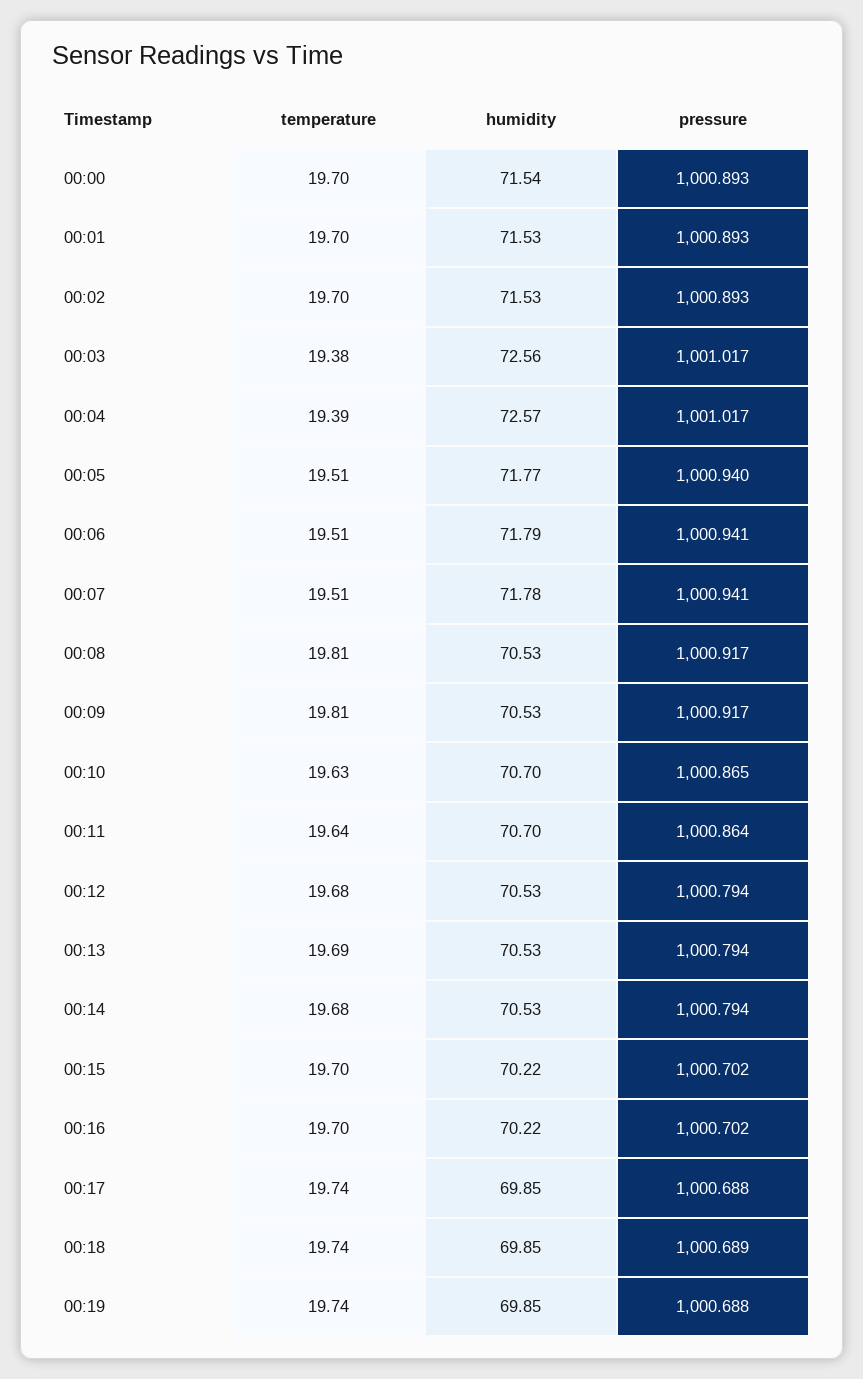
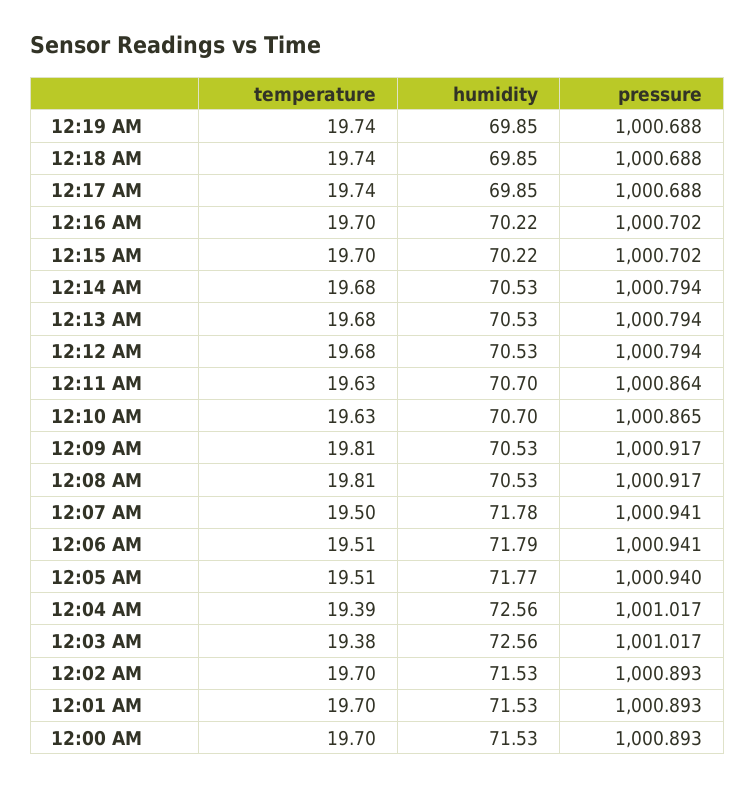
humidity, 00:00: 71.54 -> 71.53
humidity, 00:04: 72.57 -> 72.56
temperature, 00:07: 19.51 -> 19.5
temperature, 00:11: 19.64 -> 19.63
temperature, 00:13: 19.69 -> 19.68
pressure, 00:18: 1000.689 -> 1000.688

